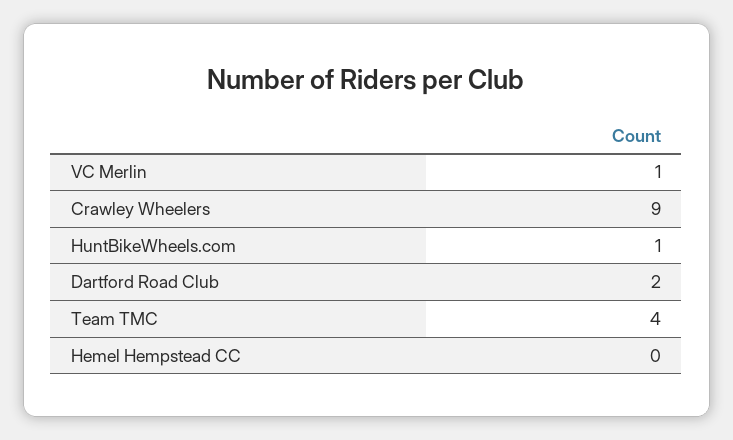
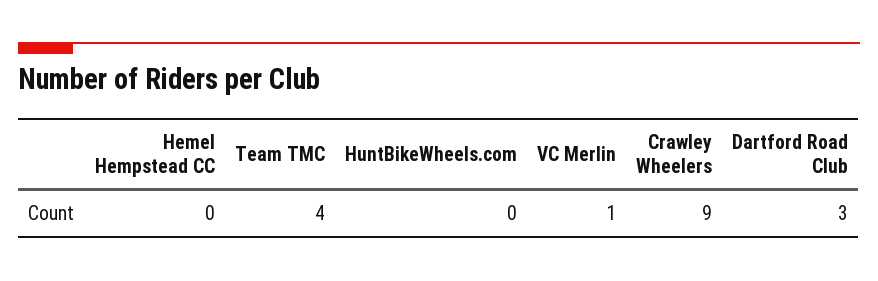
HuntBikeWheels.com: 1 -> 0
Dartford Road Club: 2 -> 3

